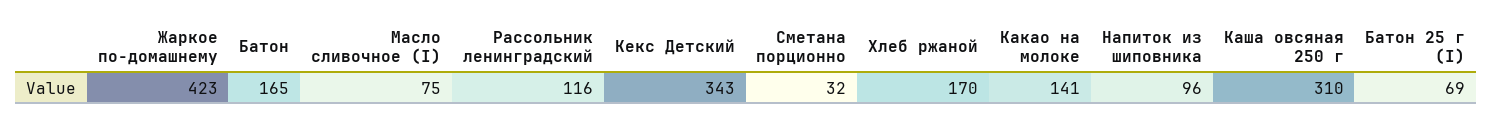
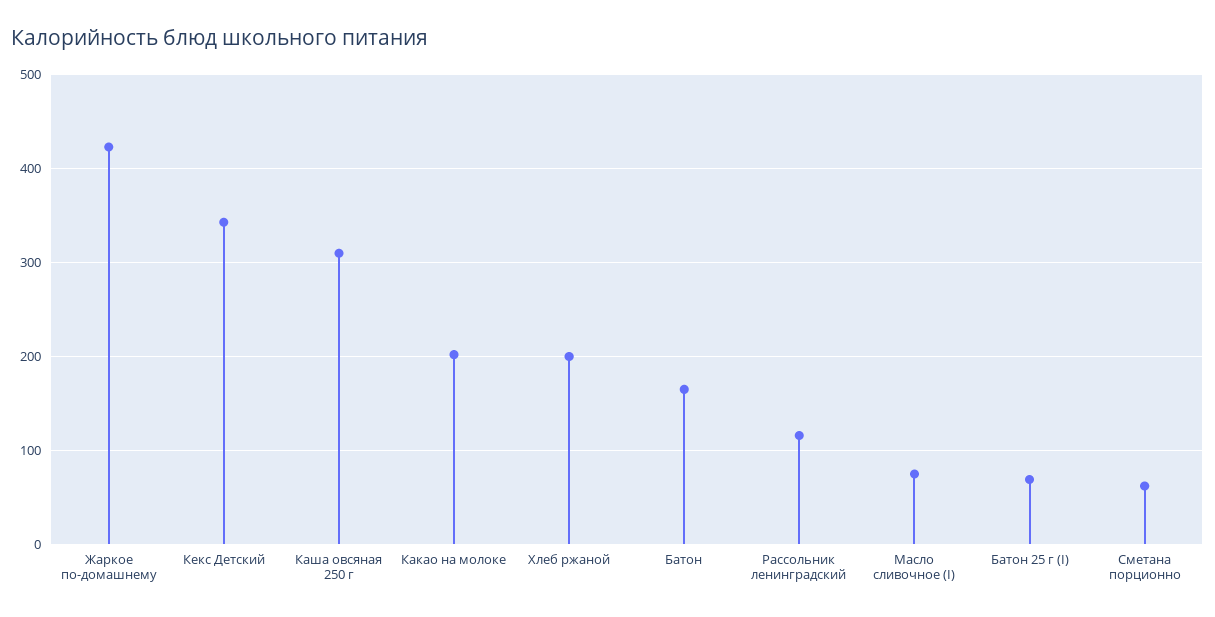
Сметана порционно: 32 -> 60
Хлеб ржаной: 170 -> 200
Какао на молоке: 141 -> 200
Напиток из шиповника: 96 -> none

